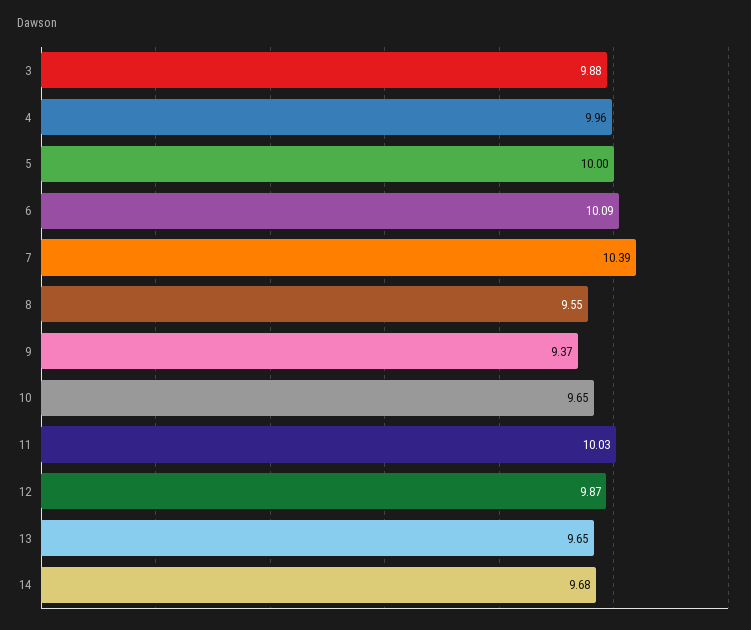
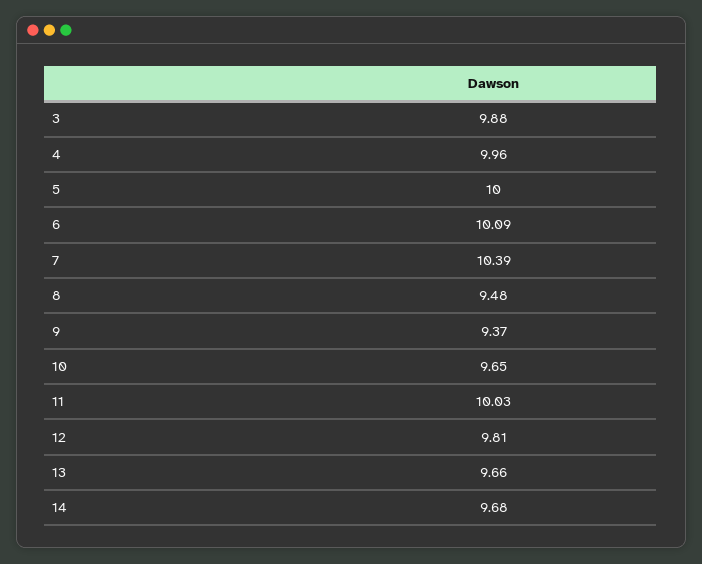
8: 9.55 -> 9.48
12: 9.87 -> 9.81
13: 9.65 -> 9.66

